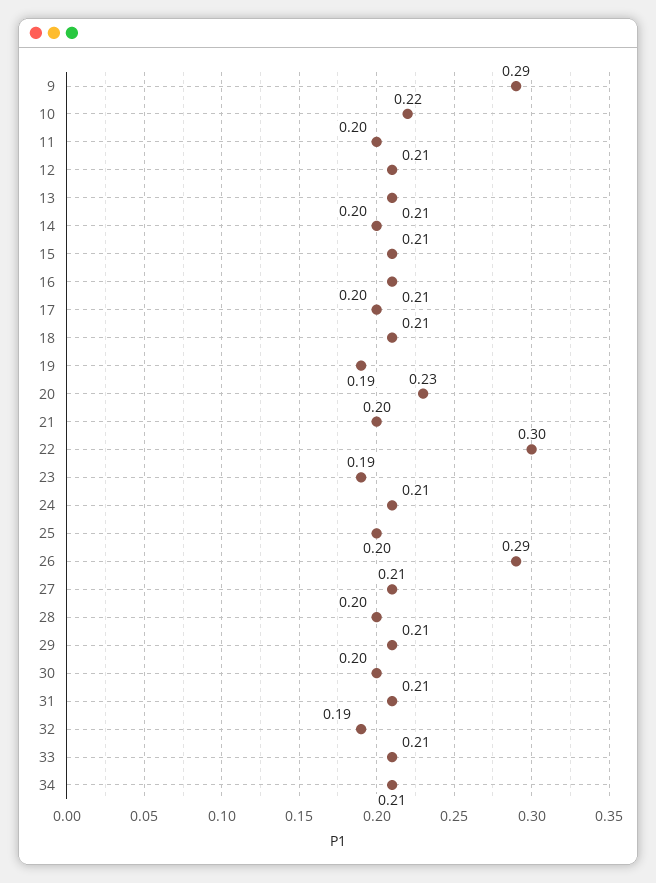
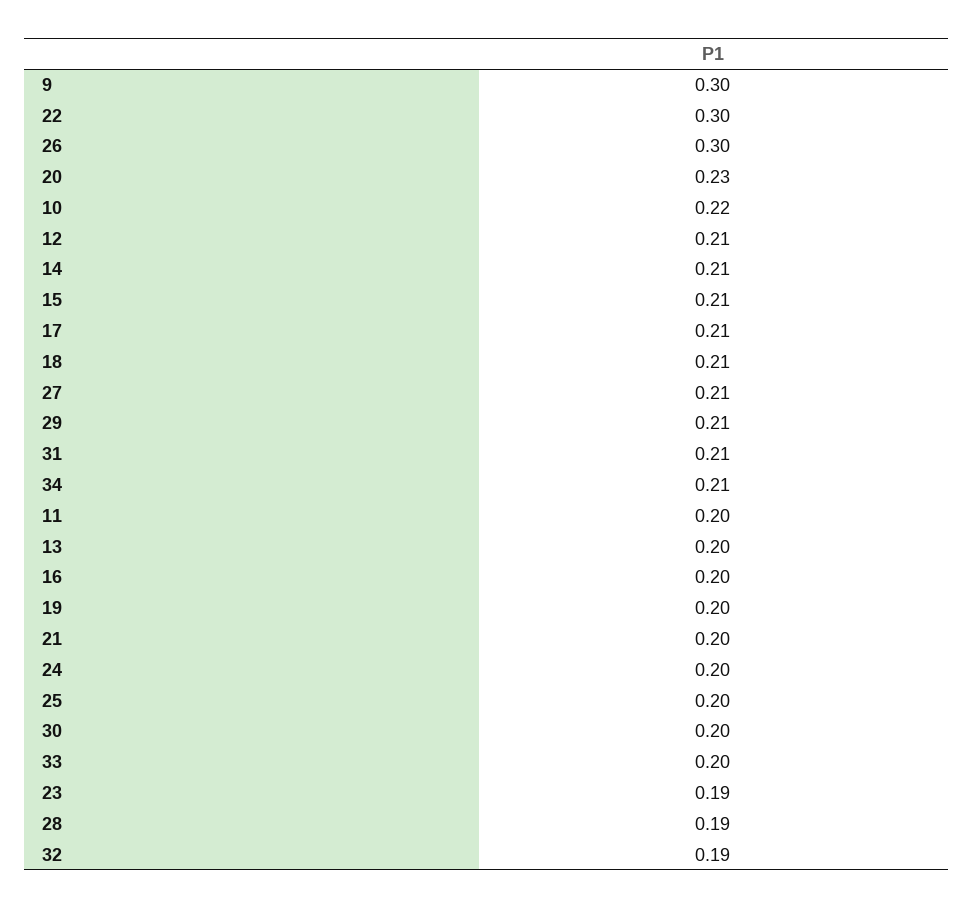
9: 0.29 -> 0.3
13: 0.21 -> 0.2
14: 0.2 -> 0.21
16: 0.21 -> 0.2
17: 0.2 -> 0.21
19: 0.19 -> 0.2
24: 0.21 -> 0.2
26: 0.29 -> 0.3
28: 0.2 -> 0.19
33: 0.21 -> 0.2

